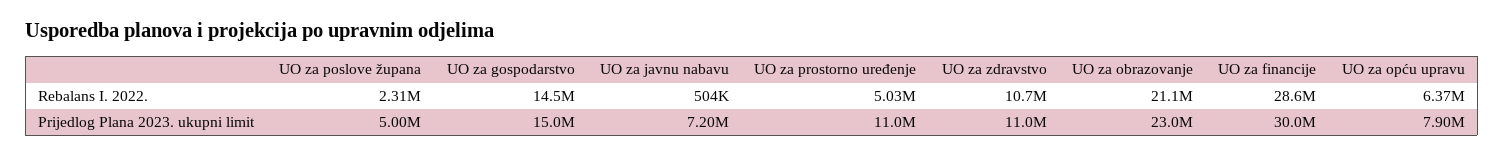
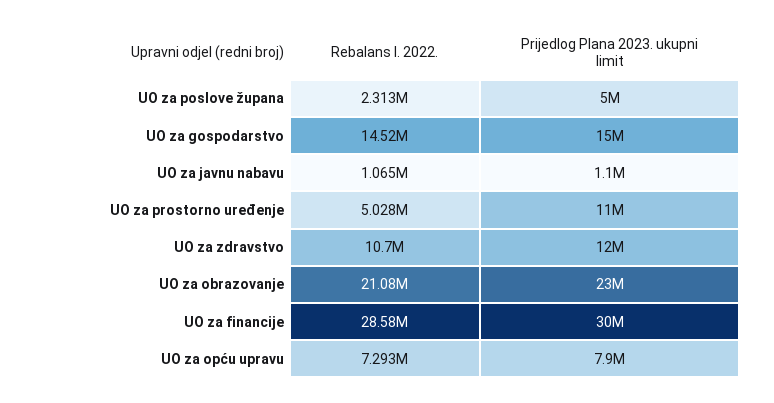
UO za javnu nabavu, Rebalans I. 2022.: 504000 -> 1065000
UO za opću upravu, Rebalans I. 2022.: 6370000 -> 7293000
UO za javnu nabavu, Prijedlog Plana 2023. ukupni limit: 7200000 -> 1100000
UO za zdravstvo, Prijedlog Plana 2023. ukupni limit: 11000000 -> 12000000

